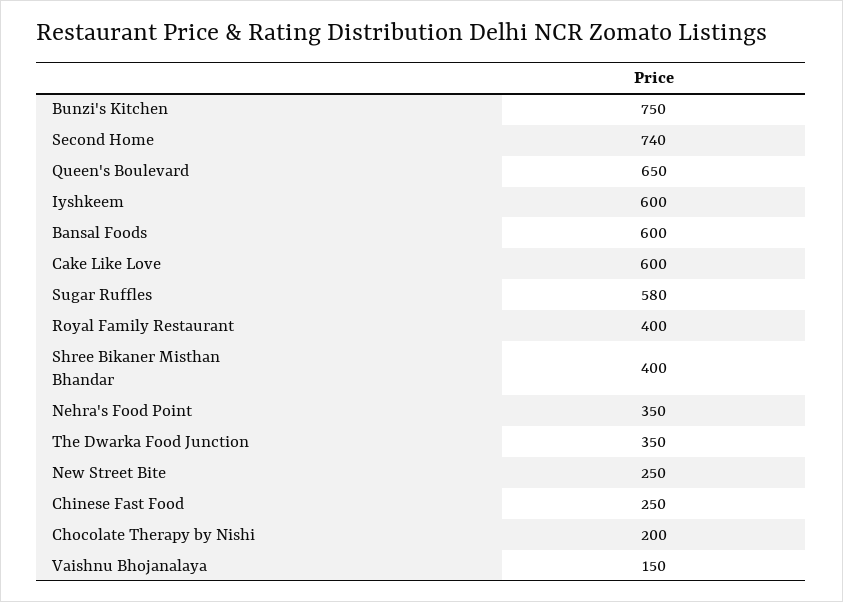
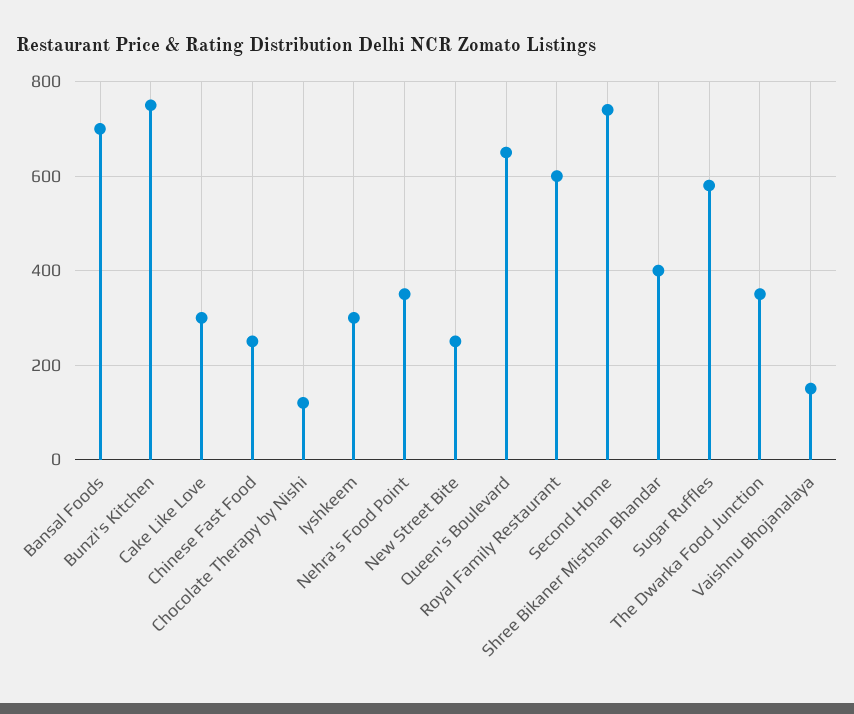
Iyshkeem: 600 -> 300
Bansal Foods: 600 -> 700
Cake Like Love: 600 -> 300
Royal Family Restaurant: 400 -> 600
Chocolate Therapy by Nishi: 200 -> 120

